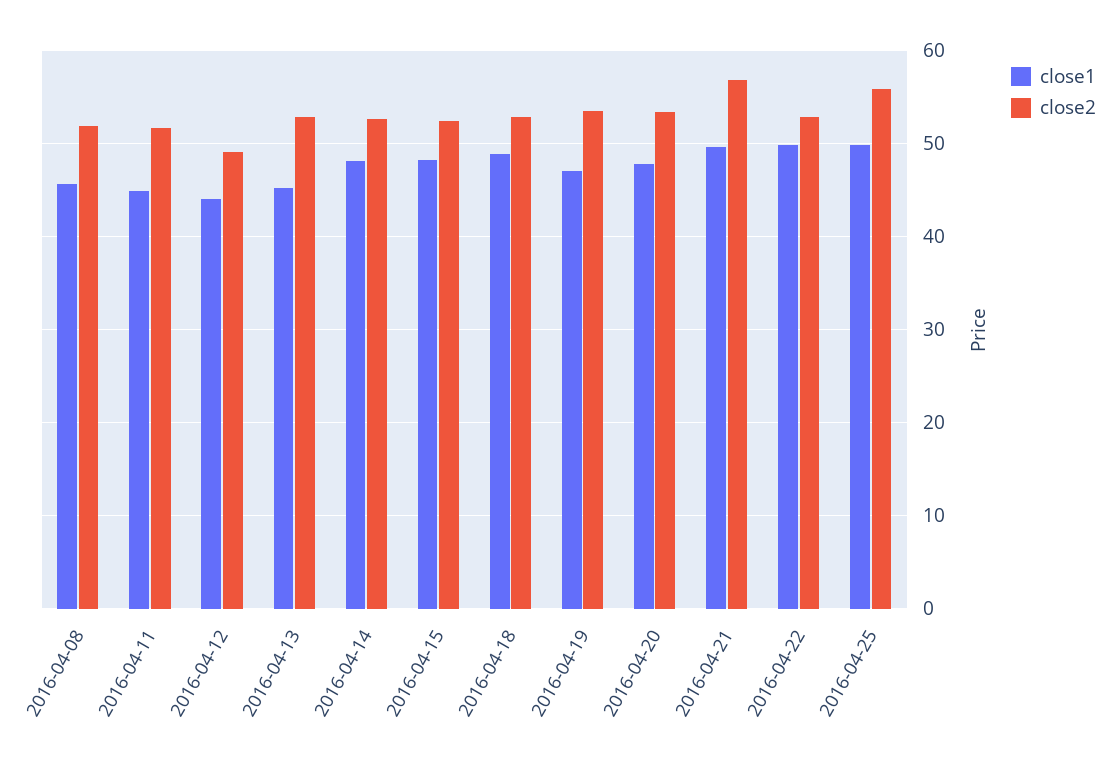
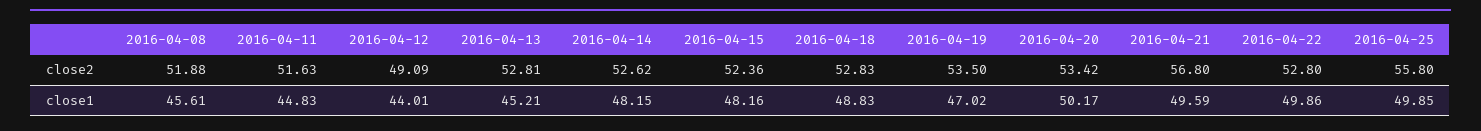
close1, 2016-04-20: 48 -> 50.17

